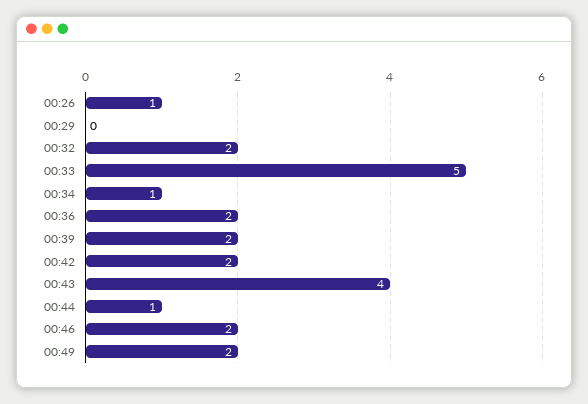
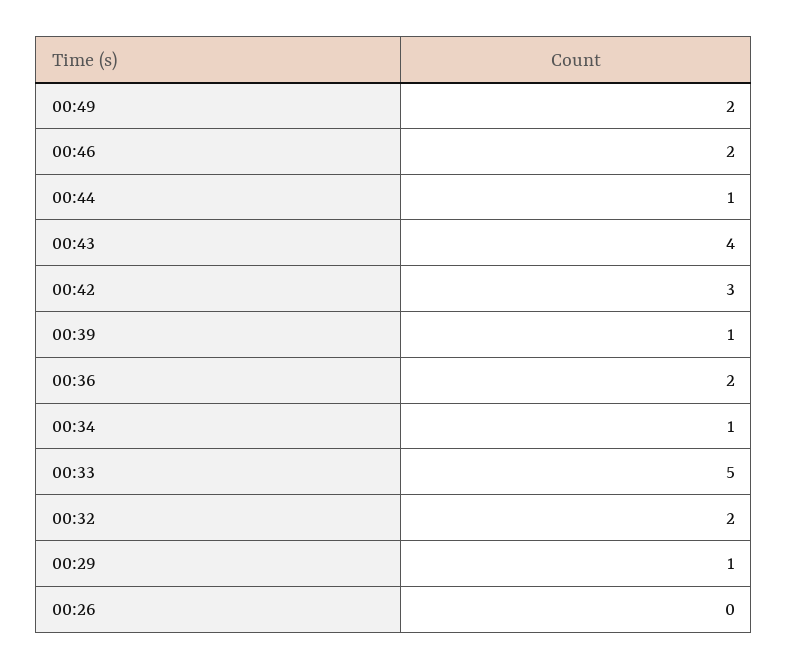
00:26: 1 -> 0
00:29: 0 -> 1
00:39: 2 -> 1
00:42: 2 -> 3

